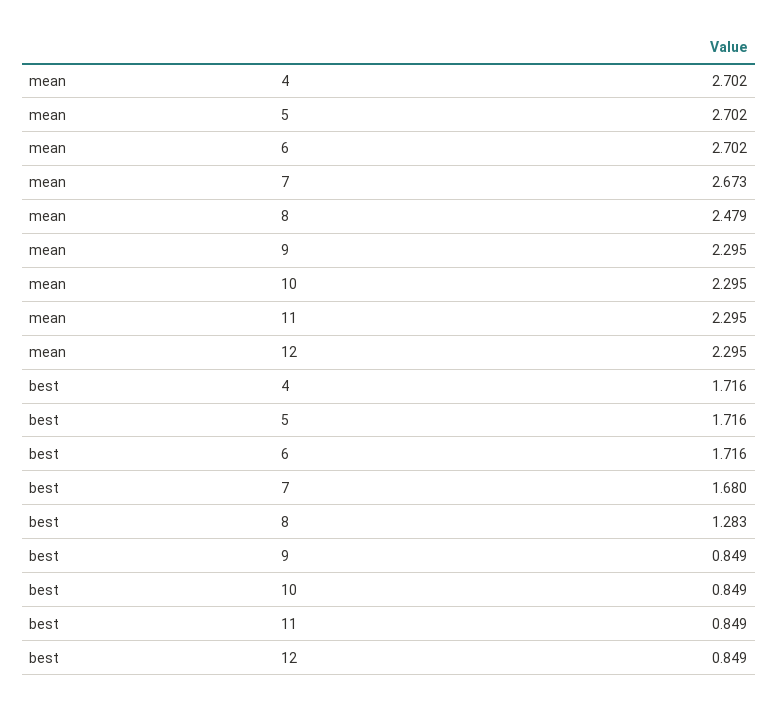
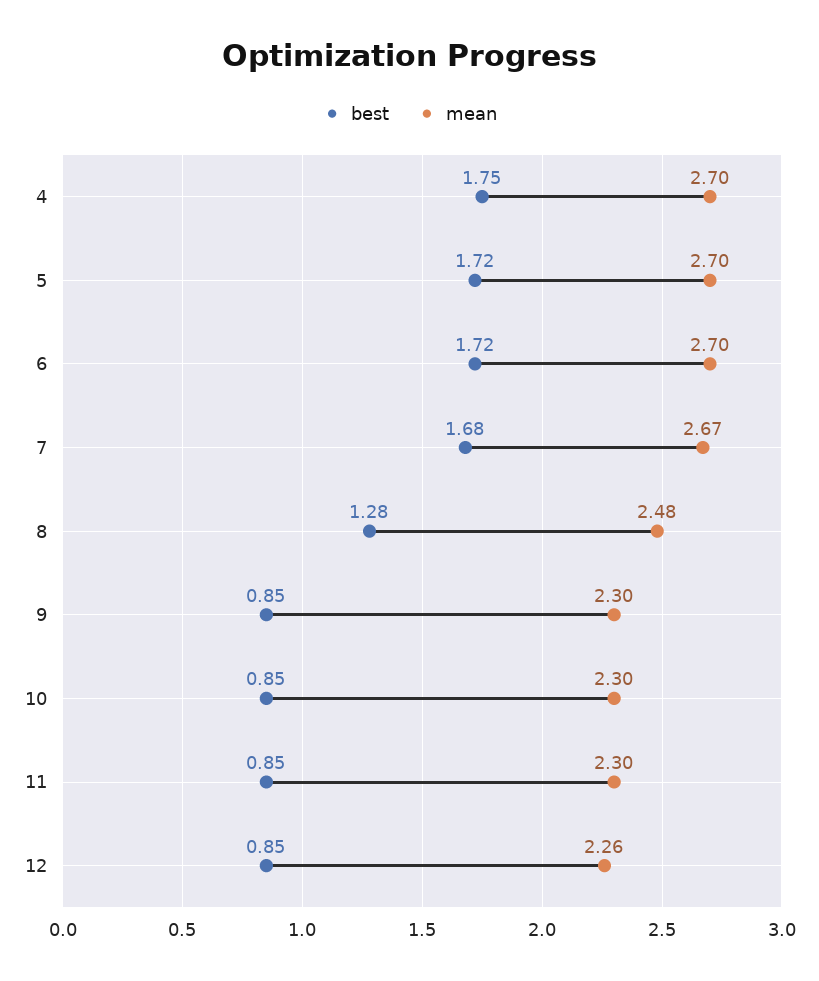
mean, 12: 2.295 -> 2.26
best, 4: 1.716 -> 1.75

